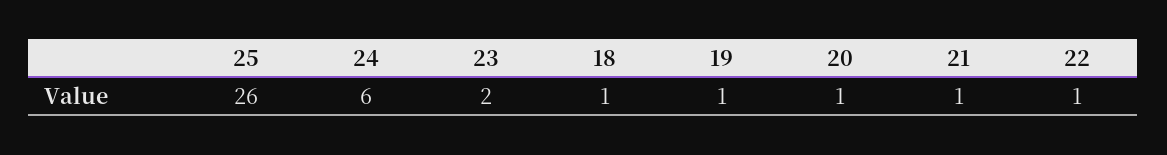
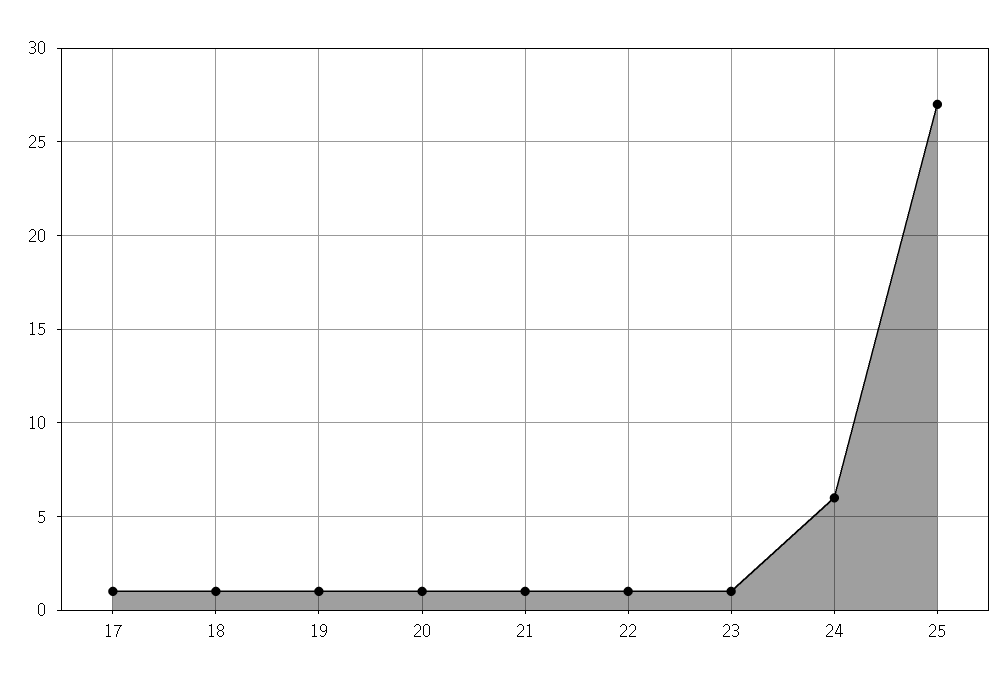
25: 26 -> 27
23: 2 -> 1
17: none -> 1

